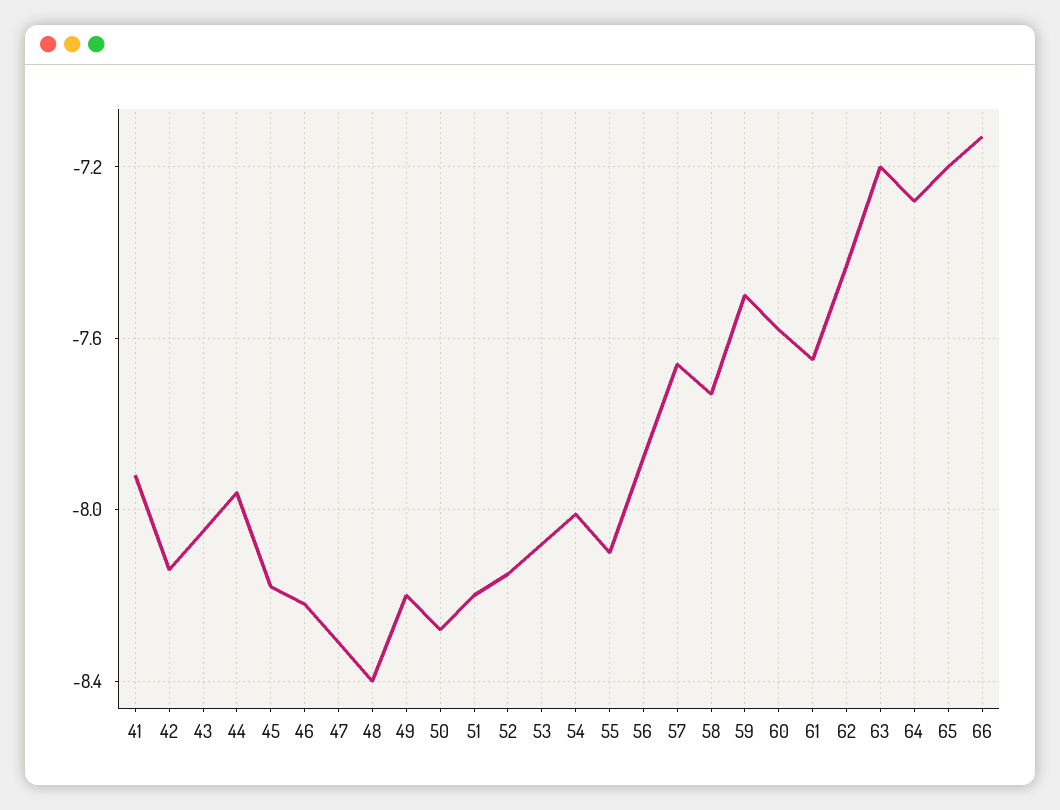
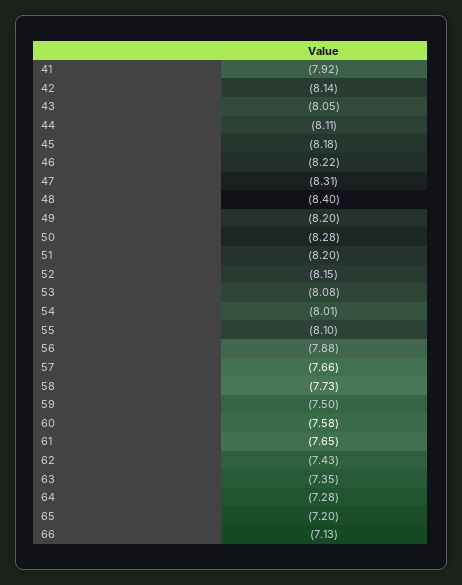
44: -7.95 -> -8.11
63: -7.2 -> -7.35

